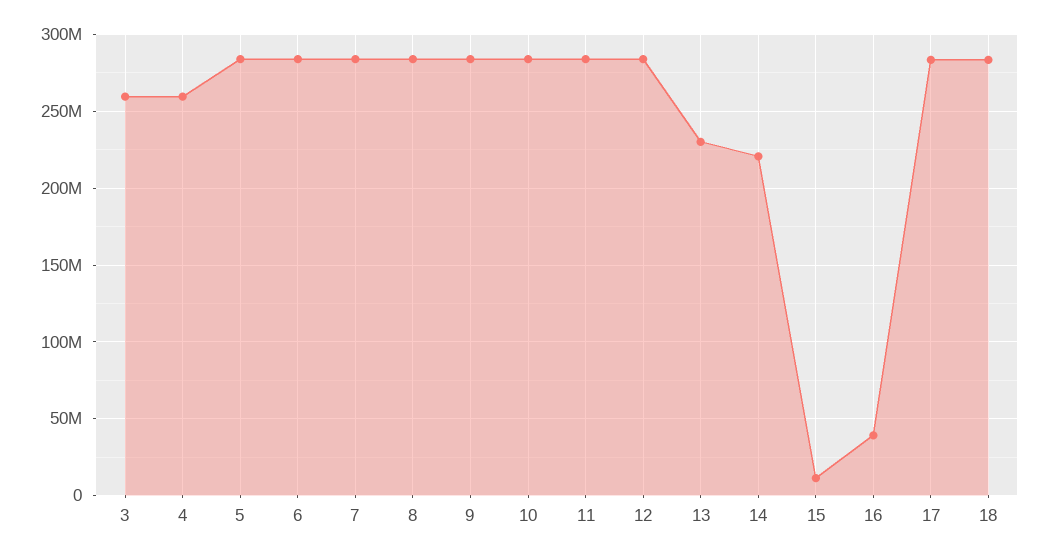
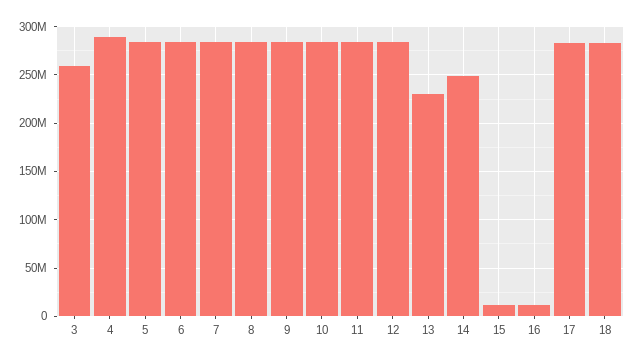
4: 260000000 -> 290000000
14: 220000000 -> 250000000
16: 40000000 -> 10000000

